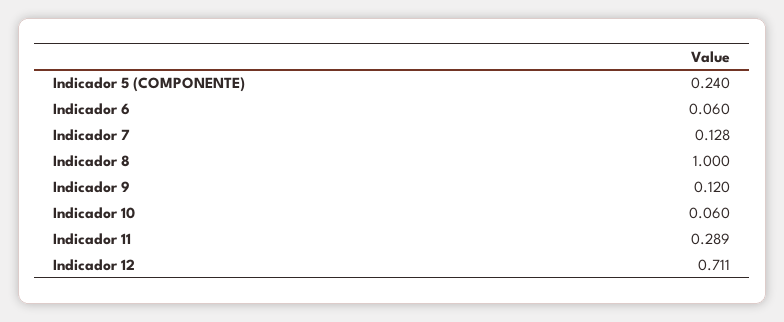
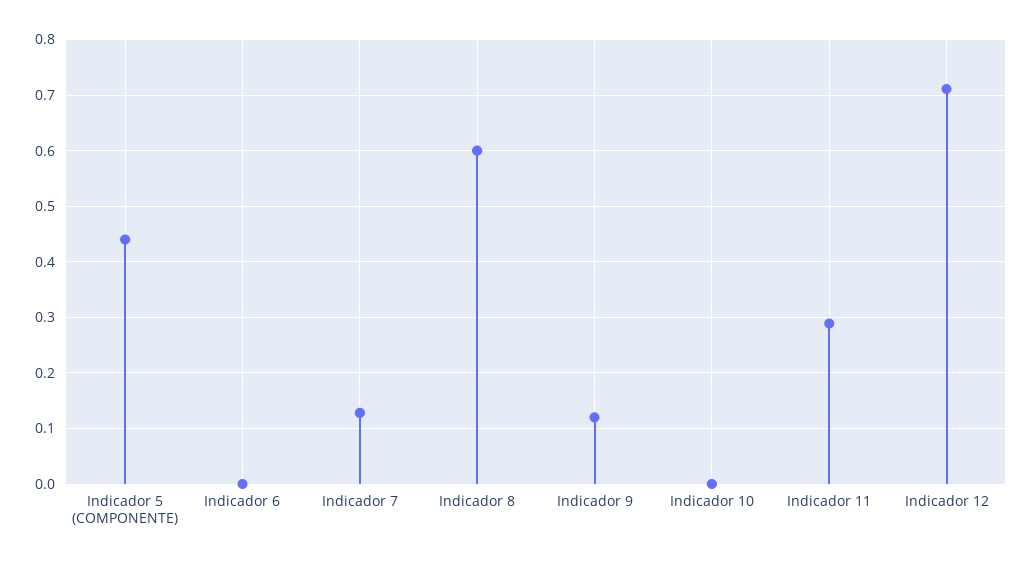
Indicador 5 (COMPONENTE): 0.24 -> 0.44
Indicador 6: 0.06 -> 0
Indicador 8: 1 -> 0.6
Indicador 10: 0.06 -> 0

